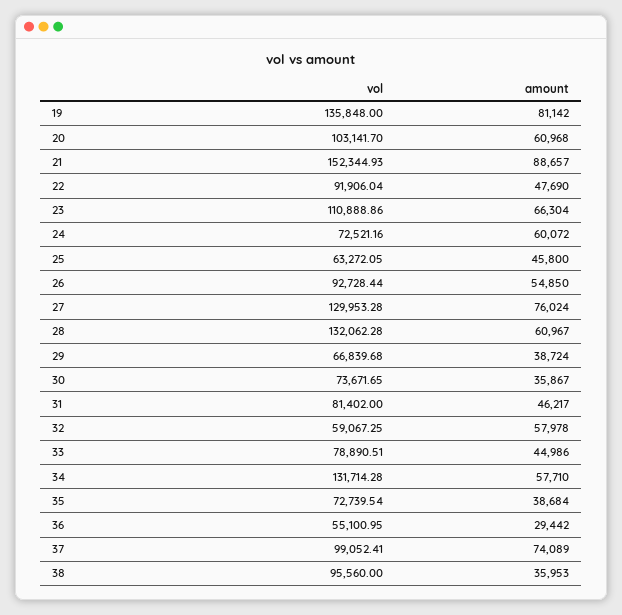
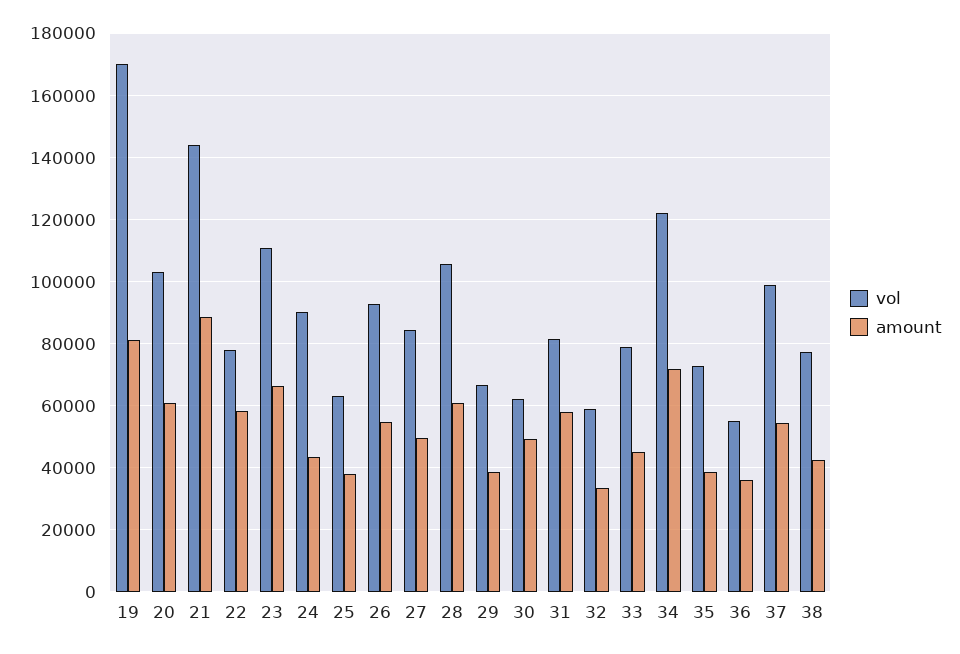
vol, 19: 135848 -> 170000
vol, 21: 152344.93 -> 144000
vol, 22: 91906.04 -> 78000
amount, 22: 47690 -> 58000
vol, 24: 72521.16 -> 90000
amount, 24: 60072 -> 44000
amount, 25: 45800 -> 38000
vol, 27: 129953.28 -> 84000
amount, 27: 76024 -> 50000
vol, 28: 132062.28 -> 106000
vol, 30: 73671.65 -> 62000
amount, 30: 35867 -> 50000
amount, 31: 46217 -> 58000
amount, 32: 57978 -> 34000
vol, 34: 131714.28 -> 122000
amount, 34: 57710 -> 72000
amount, 36: 29442 -> 36000
amount, 37: 74089 -> 54000
vol, 38: 95560 -> 78000
amount, 38: 35953 -> 42000

